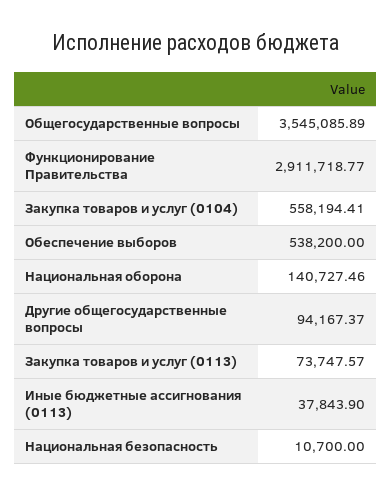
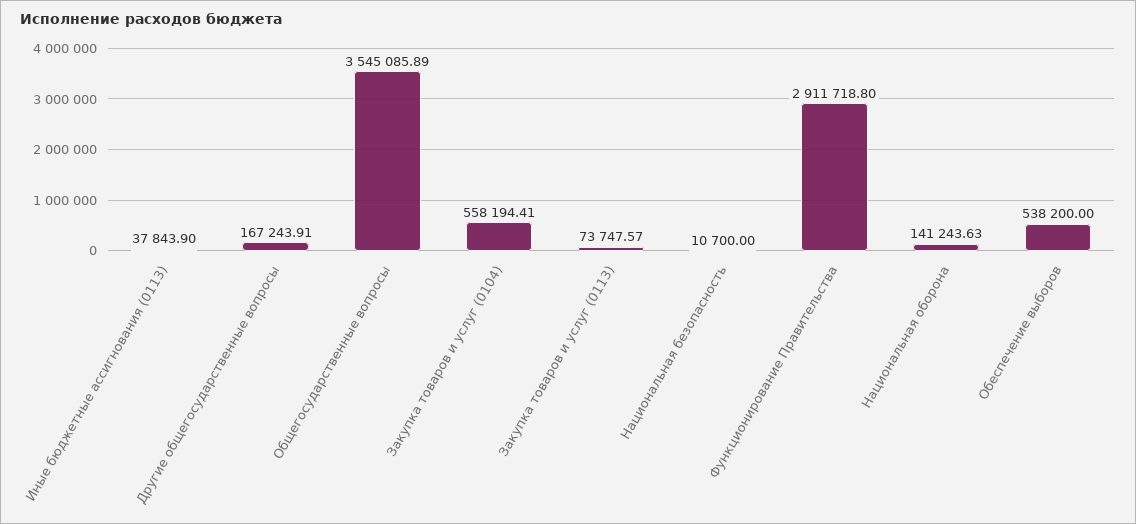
Функционирование Правительства: 2911718.77 -> 2911718.8
Национальная оборона: 140727.46 -> 141243.63
Другие общегосударственные вопросы: 94167.37 -> 167243.91

